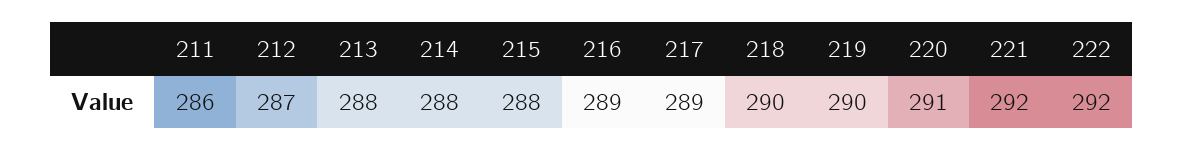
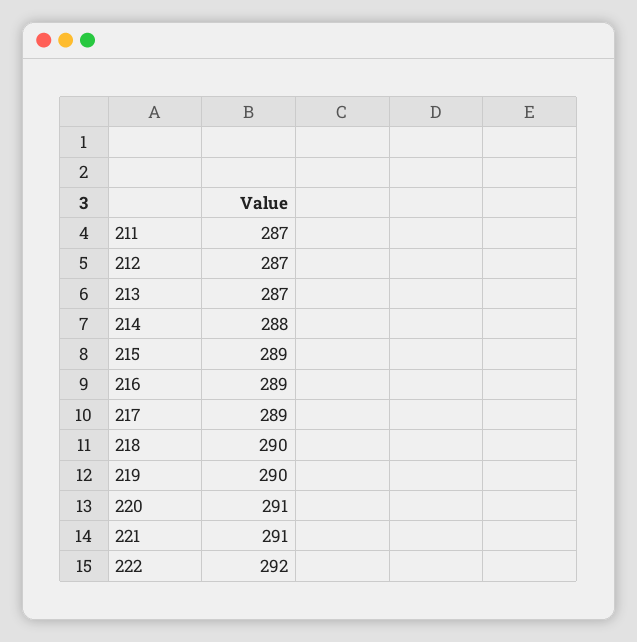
211: 286 -> 287
213: 288 -> 287
215: 288 -> 289
221: 292 -> 291

